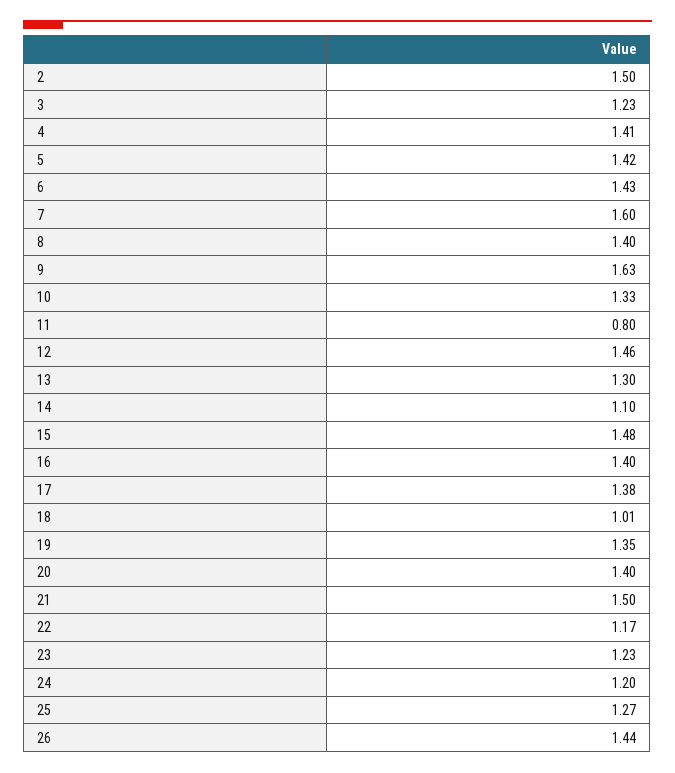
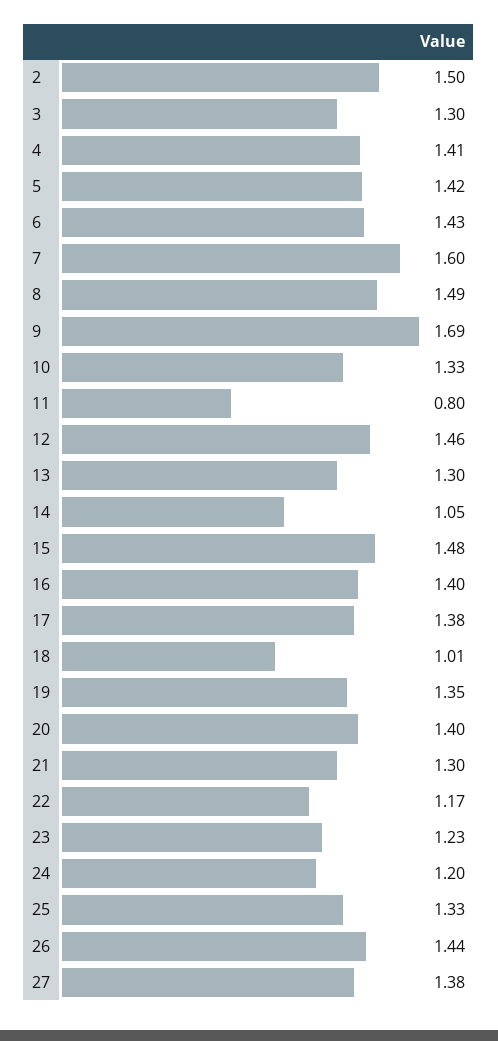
3: 1.23 -> 1.3
8: 1.4 -> 1.49
9: 1.63 -> 1.69
14: 1.1 -> 1.05
21: 1.5 -> 1.3
25: 1.27 -> 1.33
27: none -> 1.38

